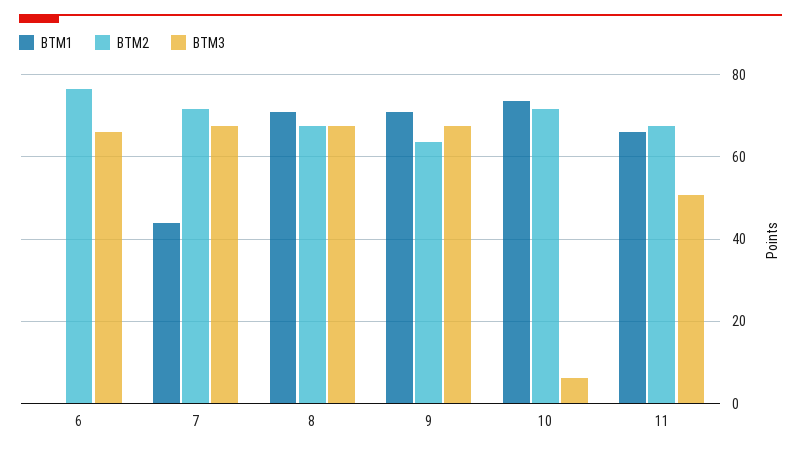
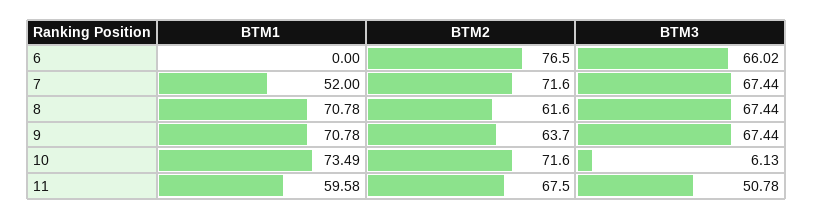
BTM1, 7: 44 -> 52
BTM2, 8: 68 -> 61.6
BTM1, 11: 66 -> 59.58

